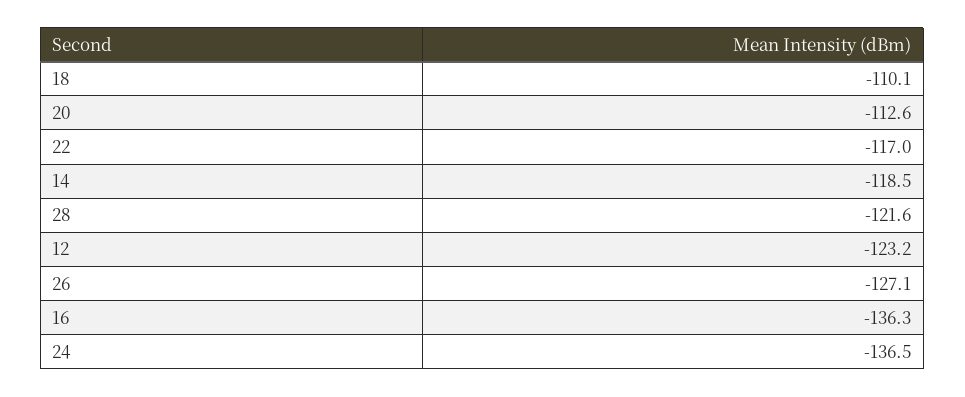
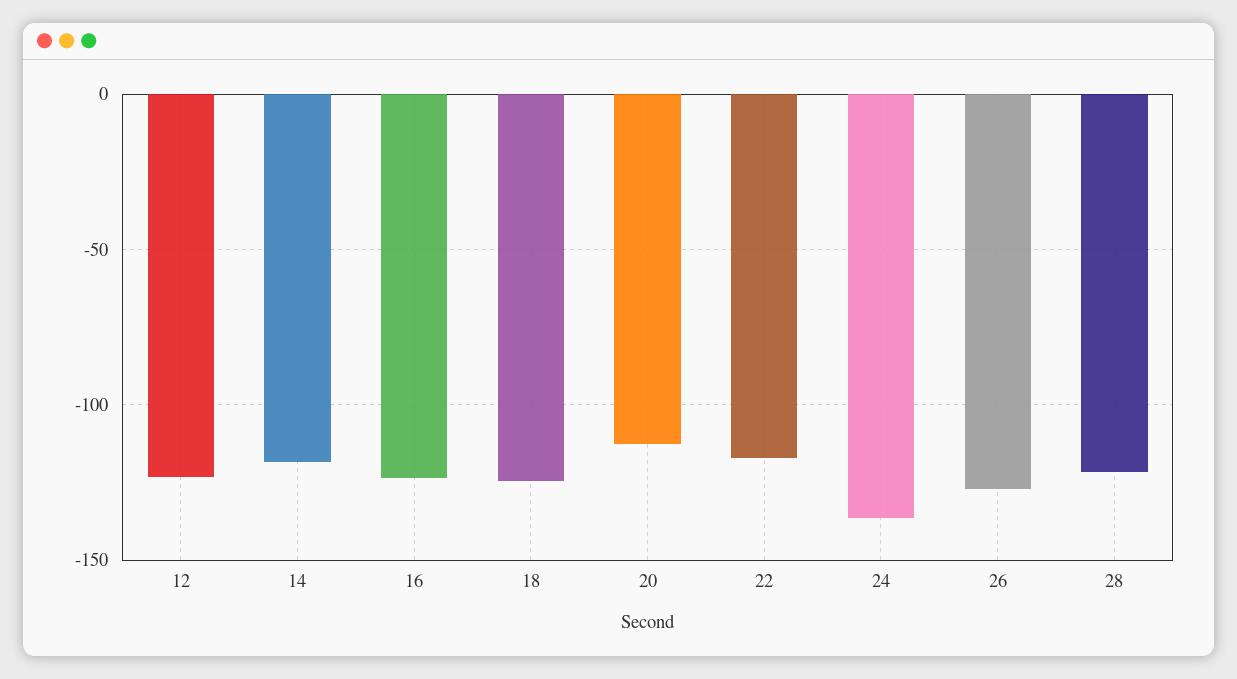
18: -110.1 -> -125
16: -136.3 -> -125

